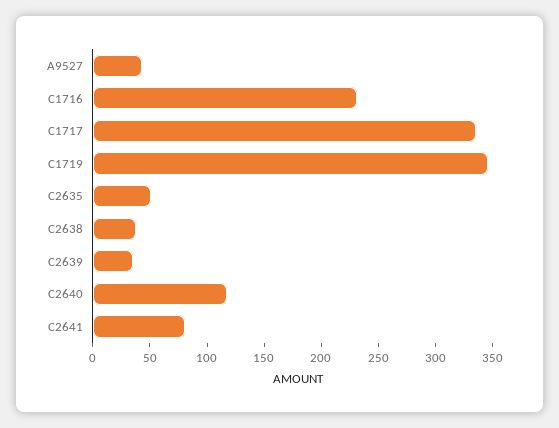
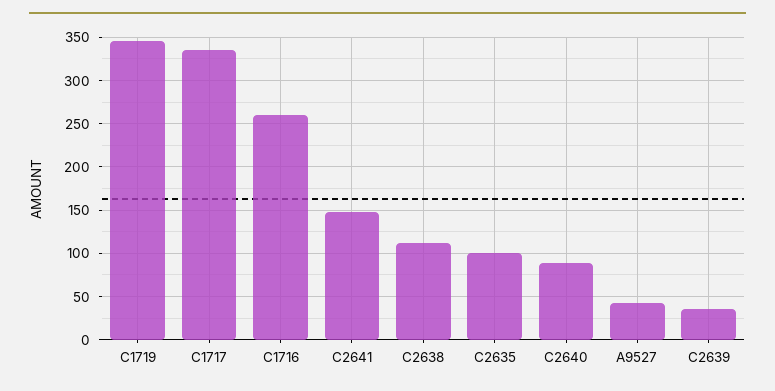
C1716: 230 -> 260
C2635: 50 -> 100
C2638: 40 -> 110
C2640: 120 -> 90
C2641: 80 -> 150

